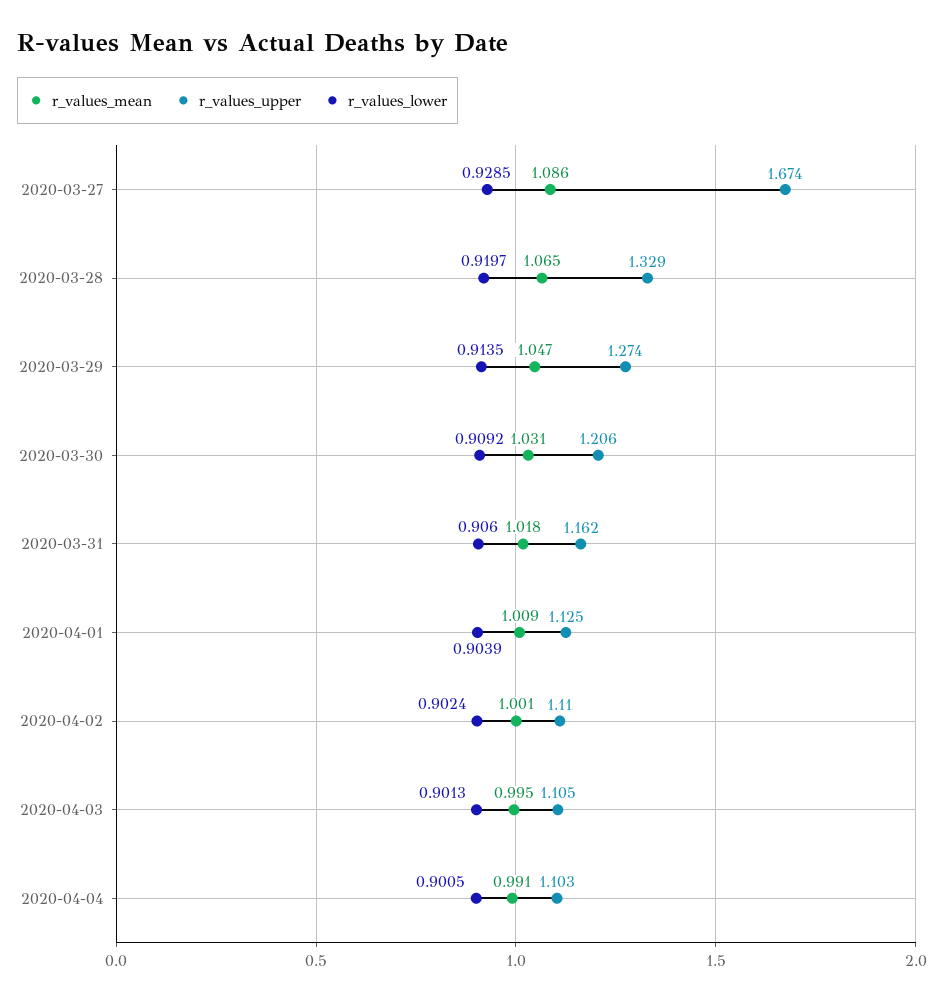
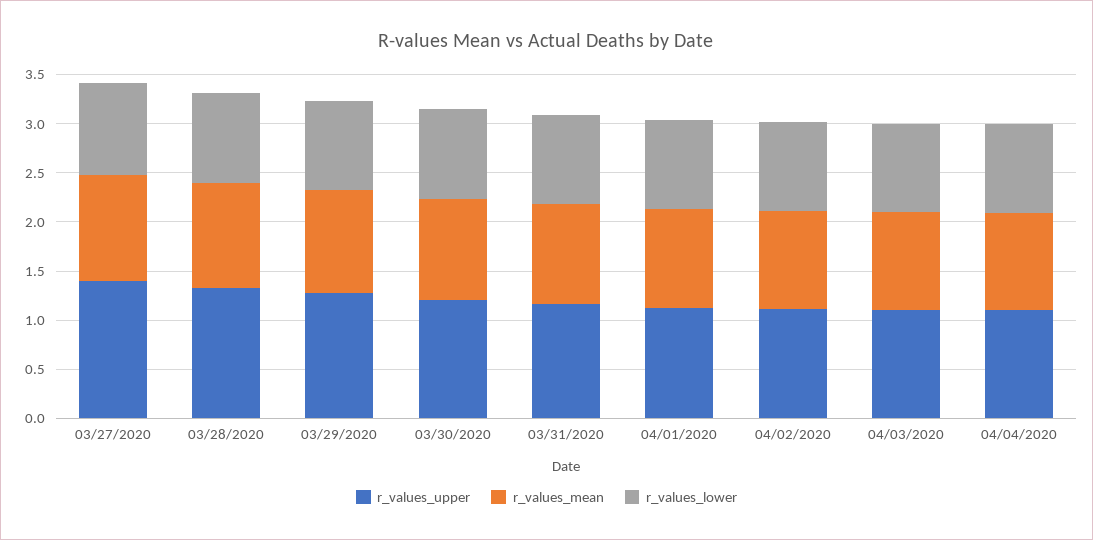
r_values_upper, 2020-03-27: 1.674 -> 1.4

